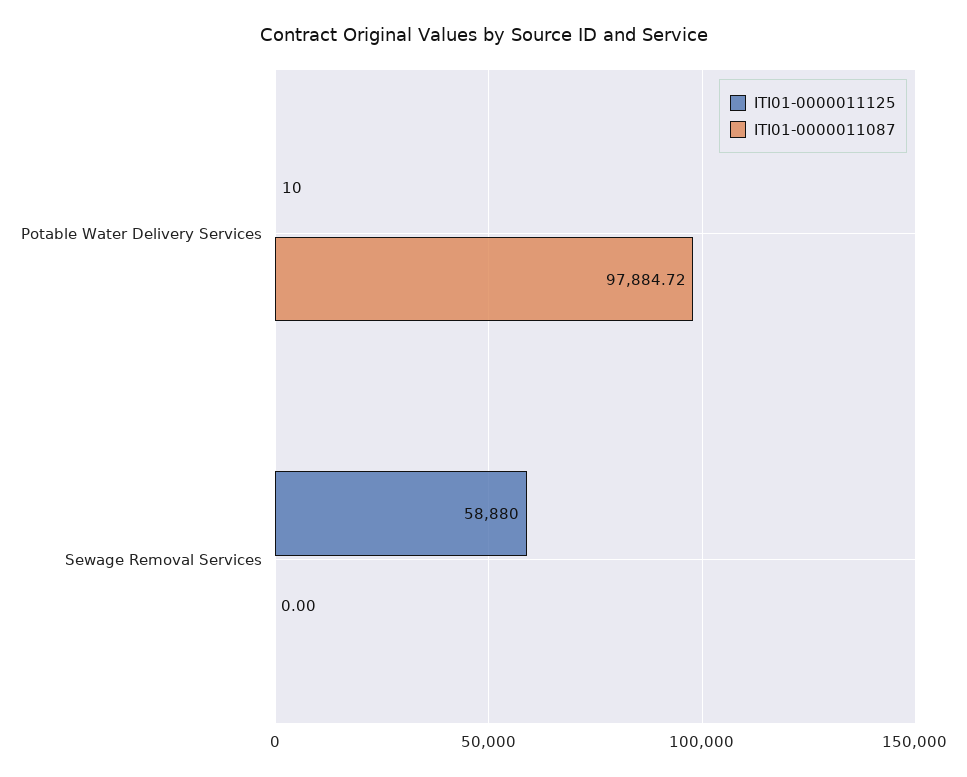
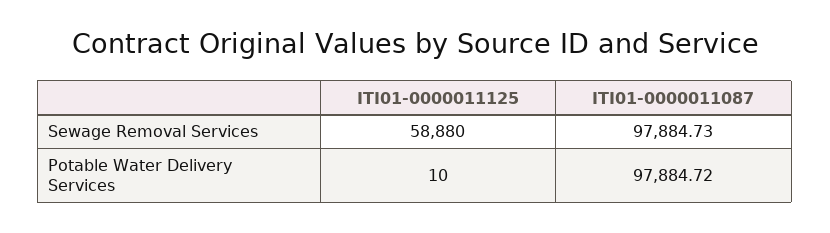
ITI01-0000011087, Sewage Removal Services: 0 -> 97884.73

